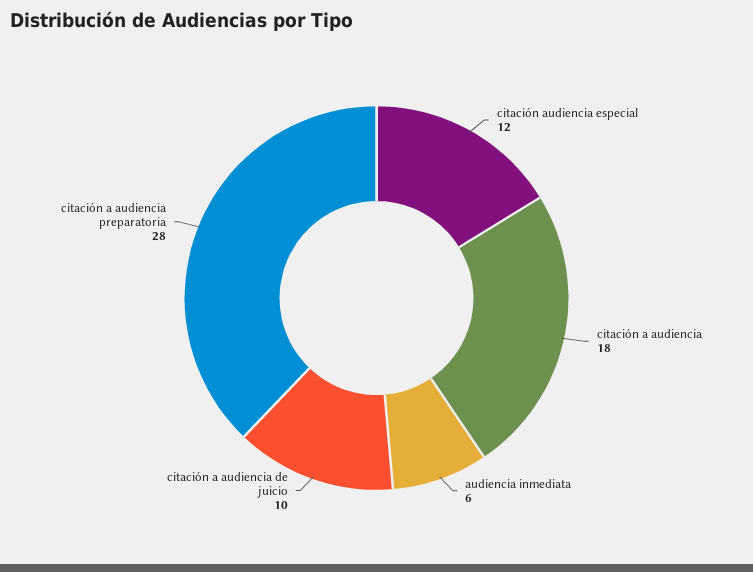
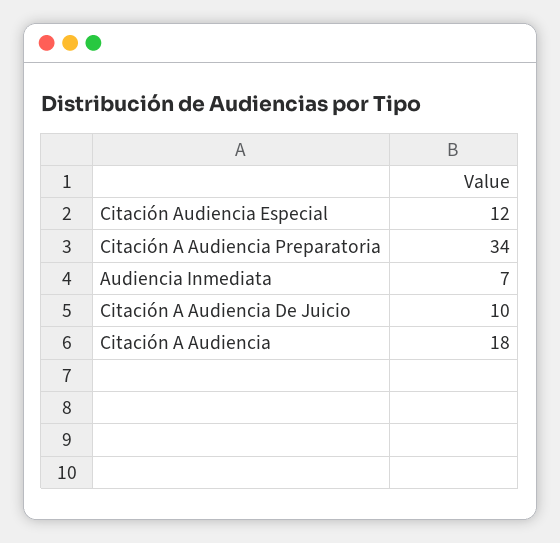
audiencia inmediata: 6 -> 7
citación a audiencia preparatoria: 28 -> 34

